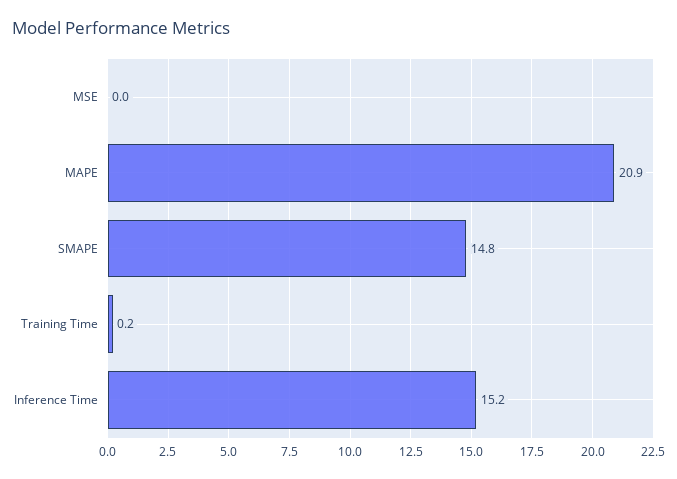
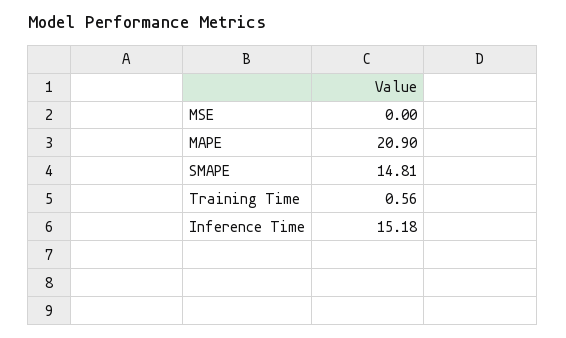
Training Time: 0.2 -> 0.56

